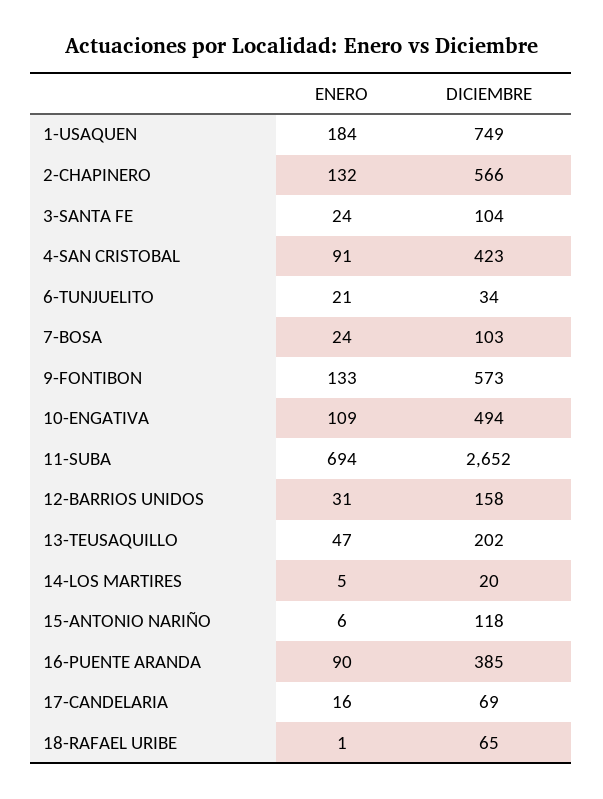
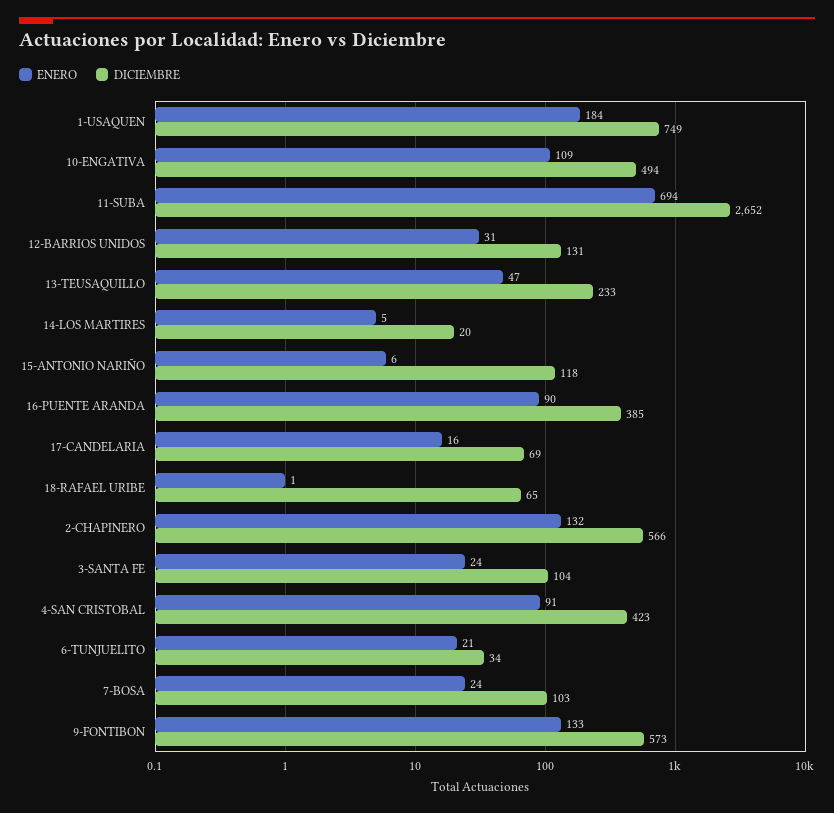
DICIEMBRE, 12-BARRIOS UNIDOS: 158 -> 131
DICIEMBRE, 13-TEUSAQUILLO: 202 -> 233

